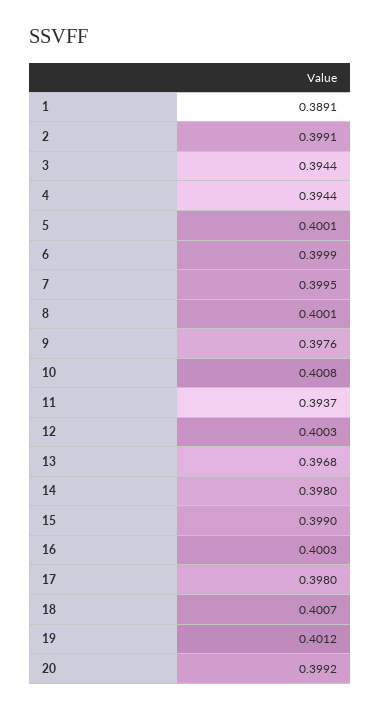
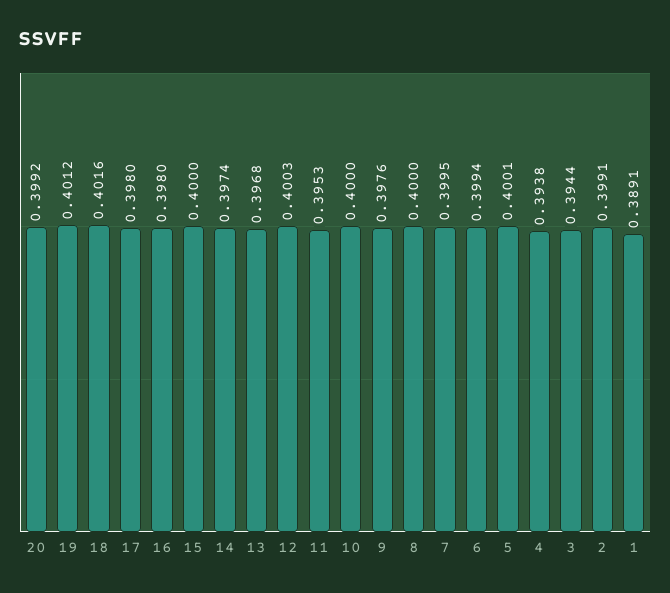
4: 0.3944 -> 0.3938
6: 0.3999 -> 0.3994
8: 0.4001 -> 0.4
10: 0.4008 -> 0.4
11: 0.3937 -> 0.3953
14: 0.398 -> 0.3974
15: 0.399 -> 0.4
16: 0.4003 -> 0.398
18: 0.4007 -> 0.4016

